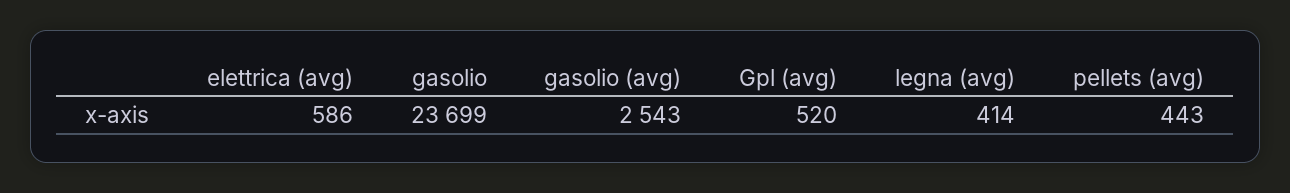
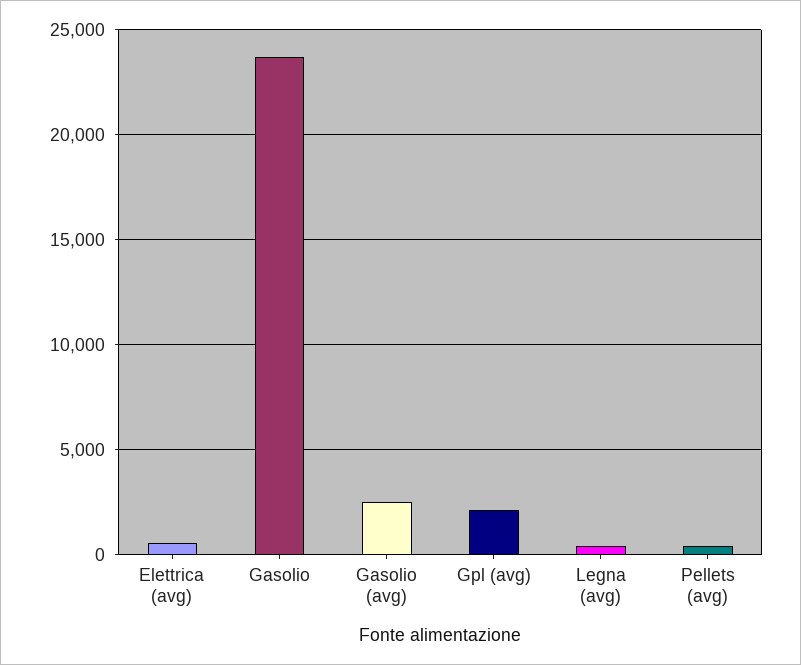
Gpl (avg): 520 -> 2000

